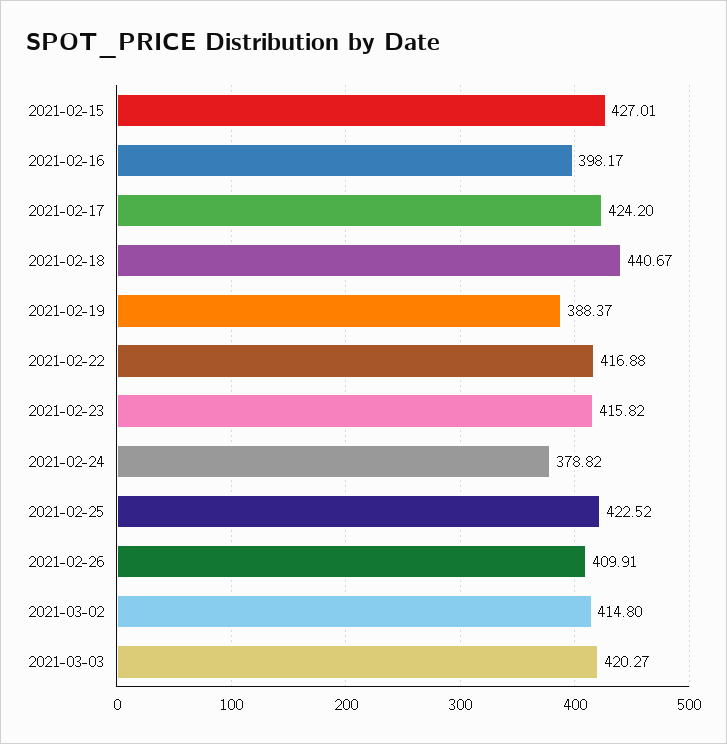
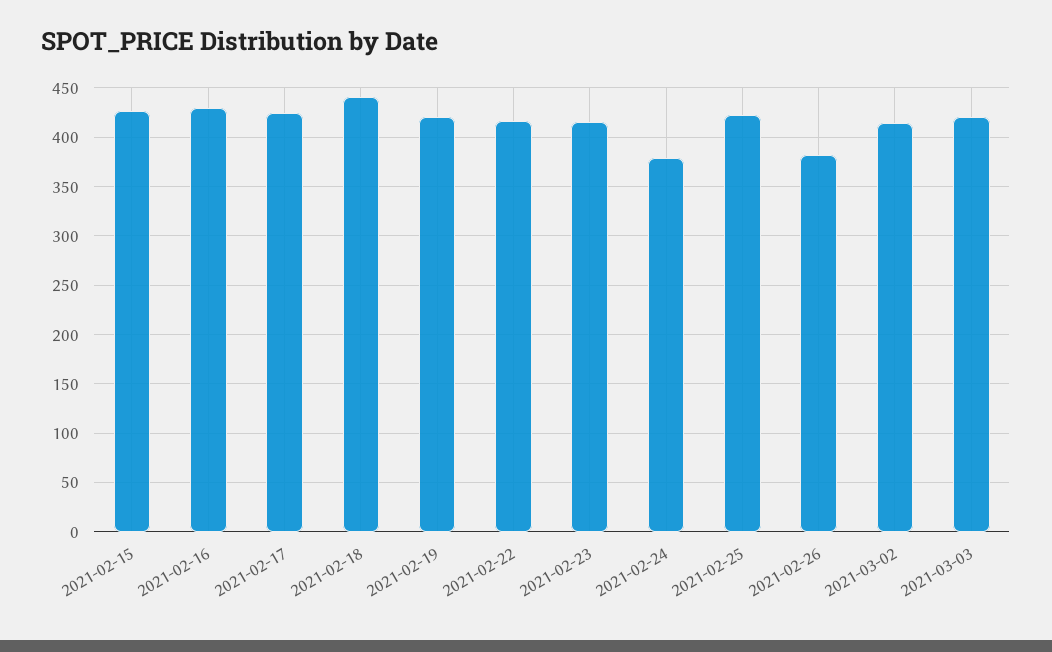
2021-02-16: 398.17 -> 430
2021-02-19: 388.37 -> 420
2021-02-26: 409.91 -> 380

